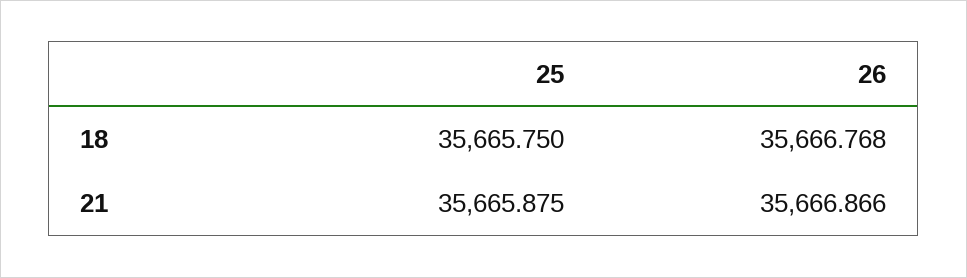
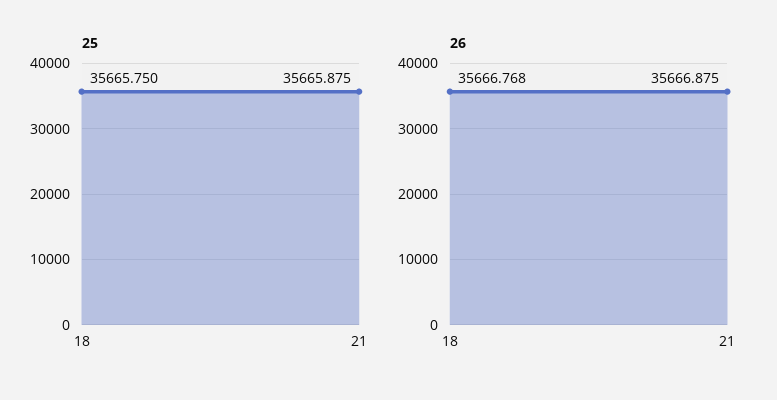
26, 21: 35666.866 -> 35666.875

